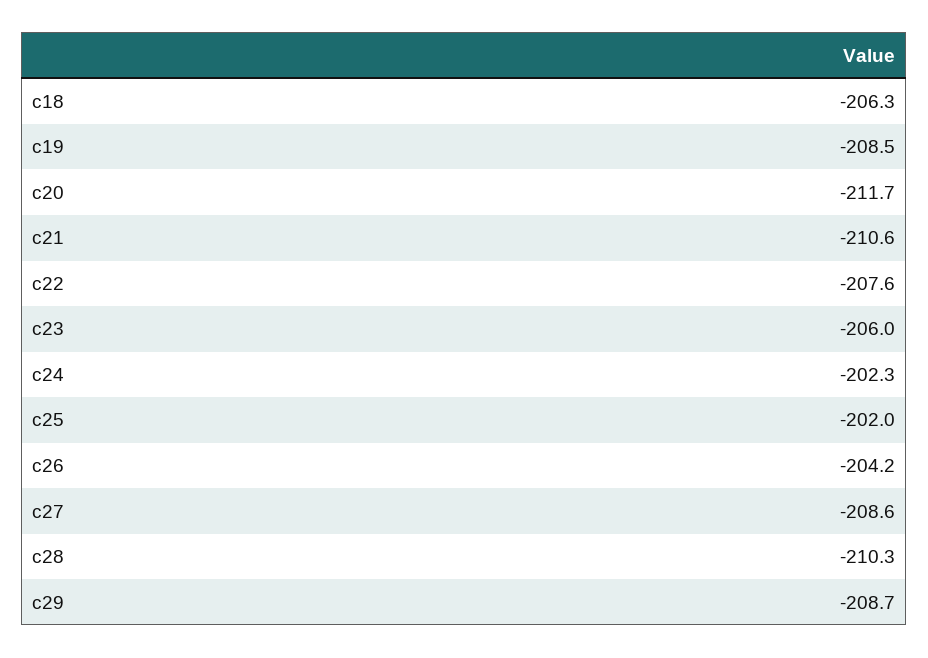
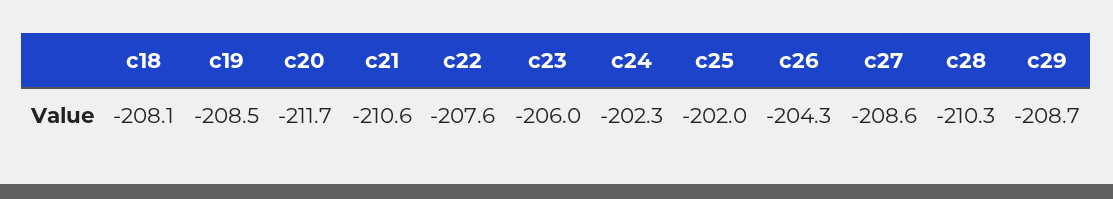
c18: -206.3 -> -208.1
c26: -204.2 -> -204.3

